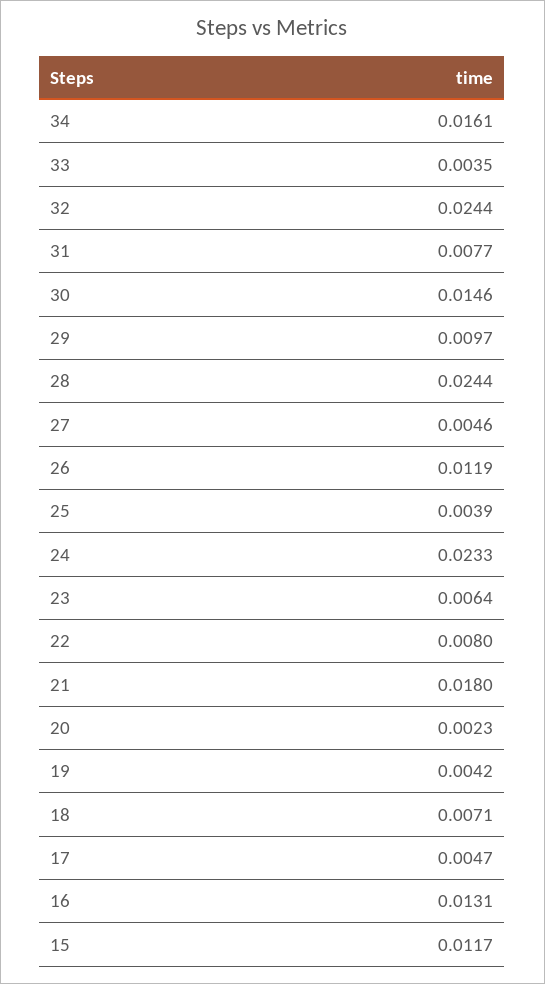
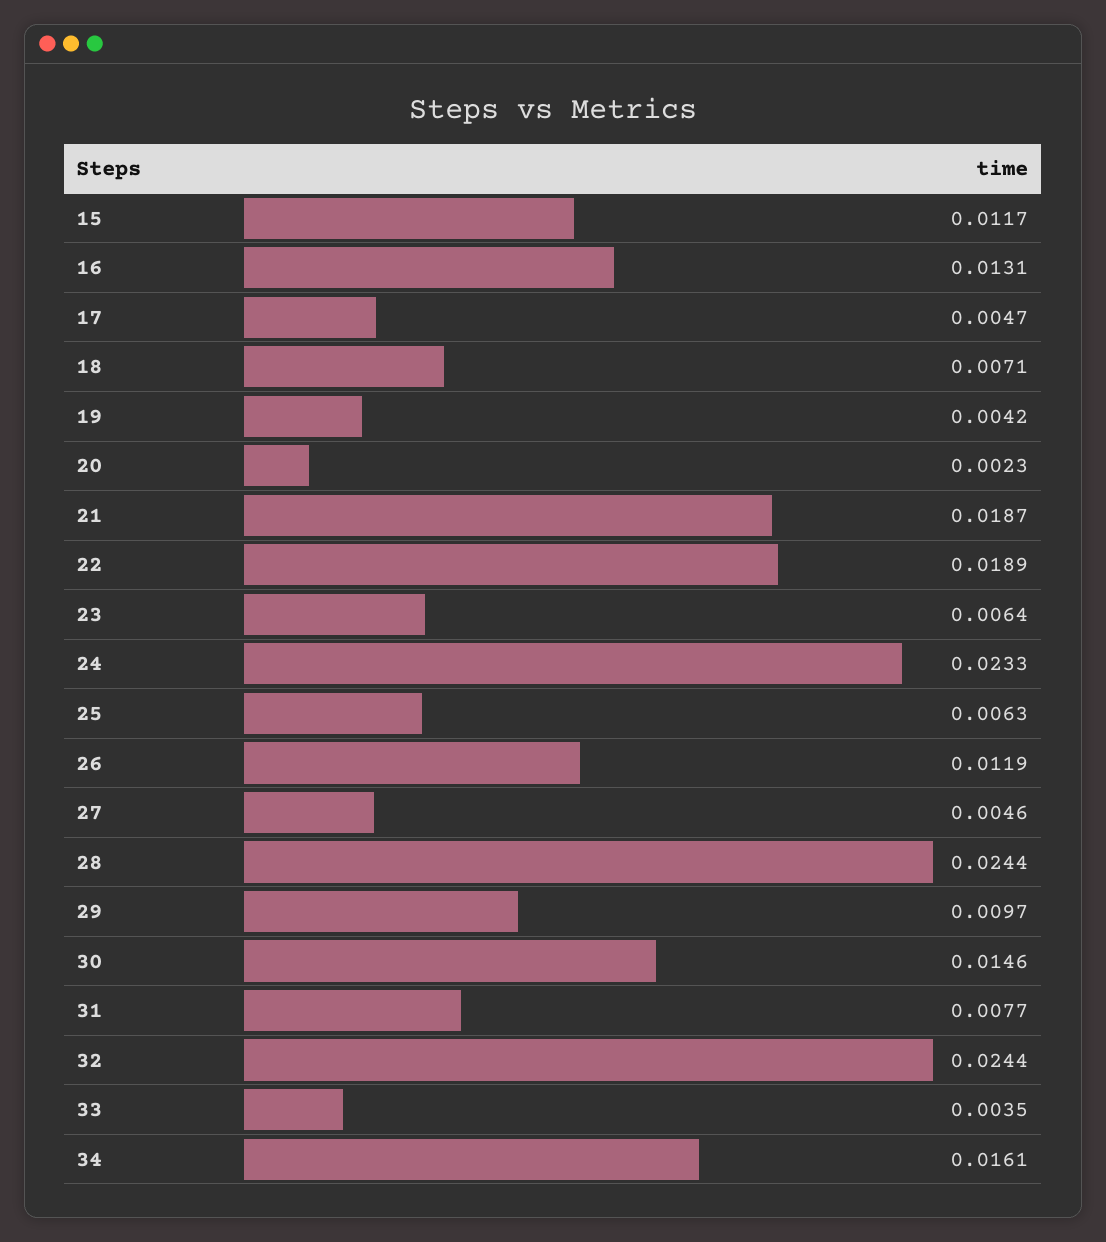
25: 0.0039 -> 0.0063
22: 0.008 -> 0.0189
21: 0.018 -> 0.0187

